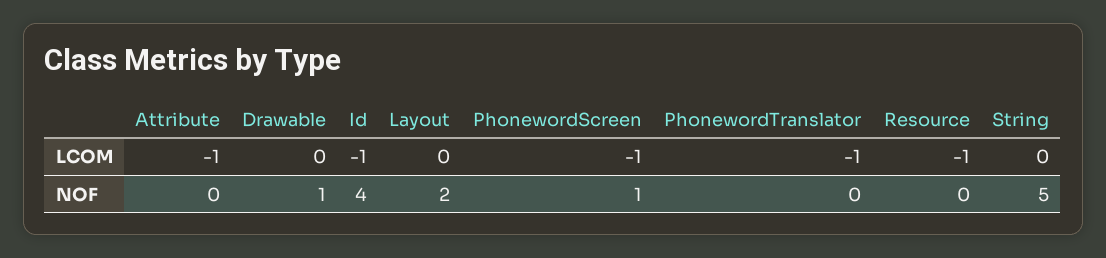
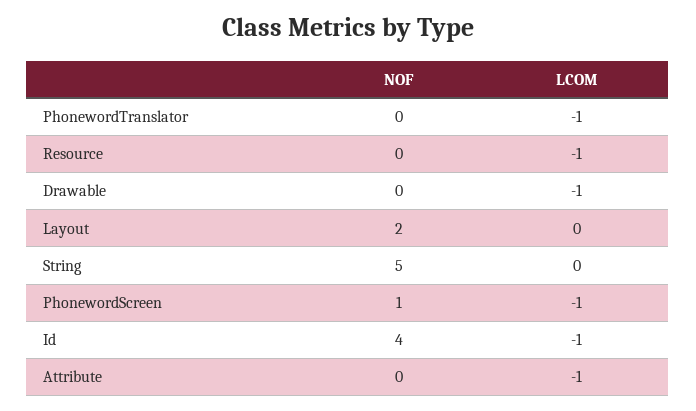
Drawable, LCOM: 0 -> -1
Drawable, NOF: 1 -> 0

